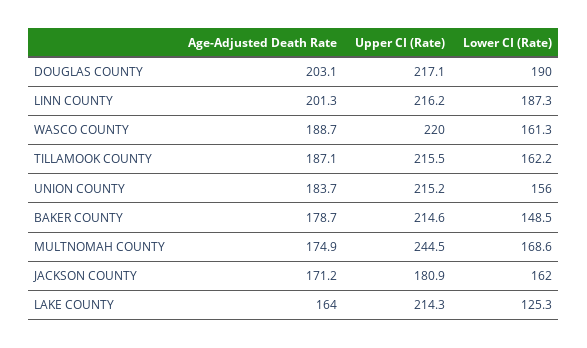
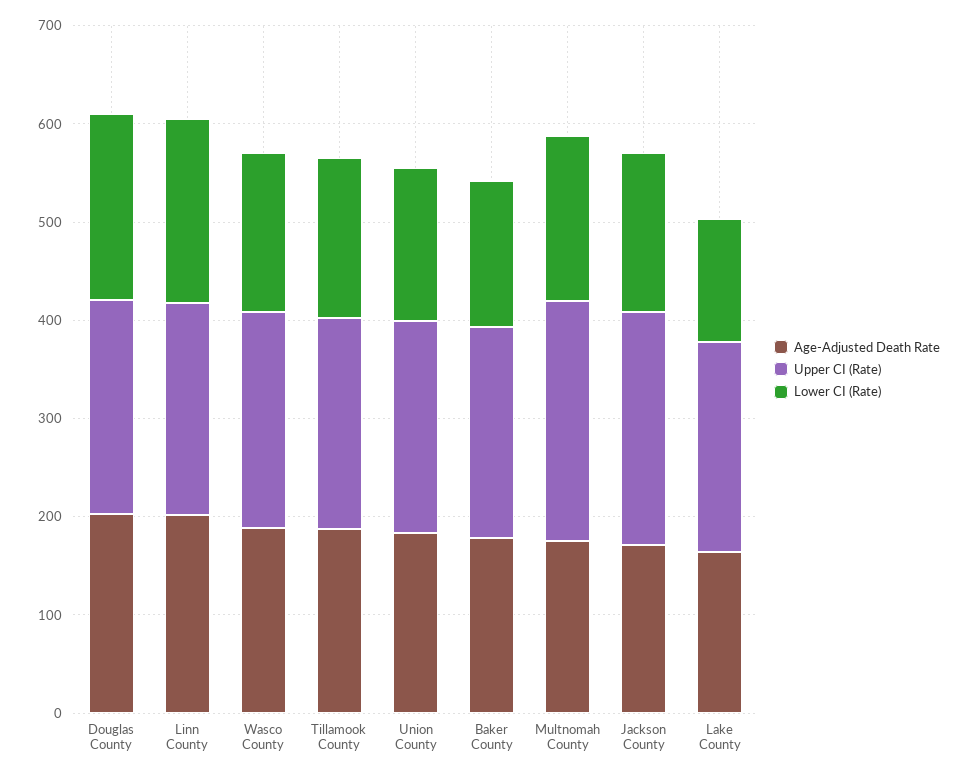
Upper CI (Rate), JACKSON COUNTY: 180.9 -> 240

